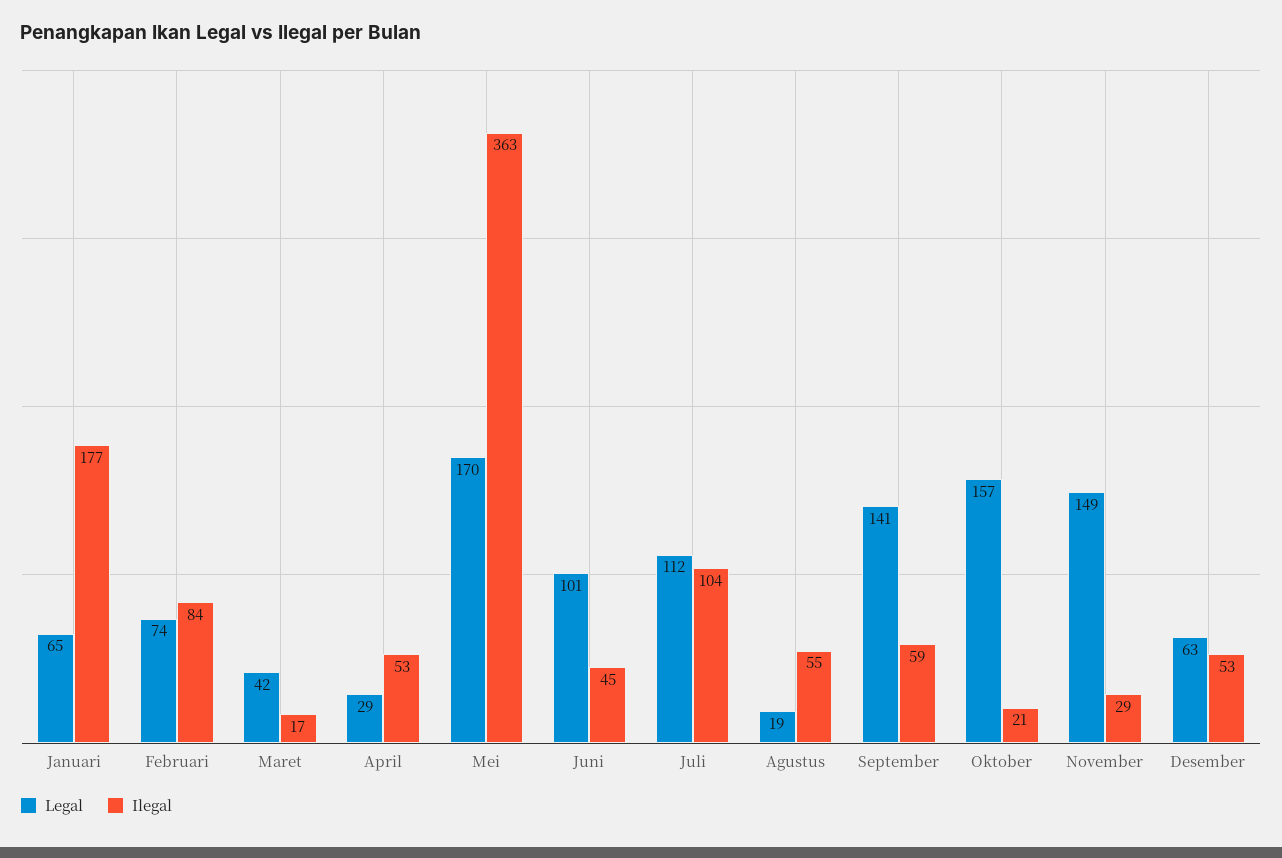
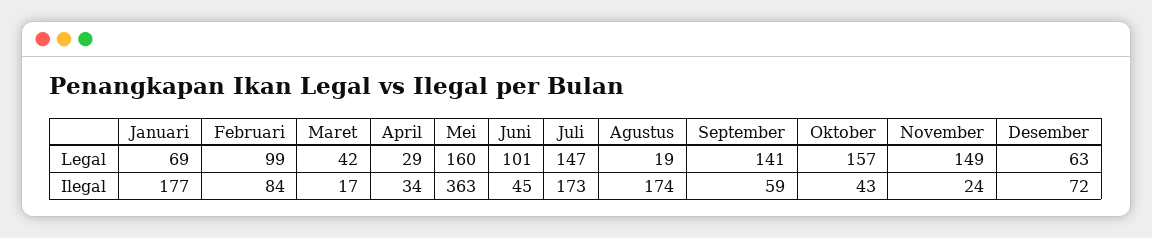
Legal, Januari: 65 -> 69
Legal, Februari: 74 -> 99
Ilegal, April: 53 -> 34
Legal, Mei: 170 -> 160
Legal, Juli: 112 -> 147
Ilegal, Juli: 104 -> 173
Ilegal, Agustus: 55 -> 174
Ilegal, Oktober: 21 -> 43
Ilegal, November: 29 -> 24
Ilegal, Desember: 53 -> 72

